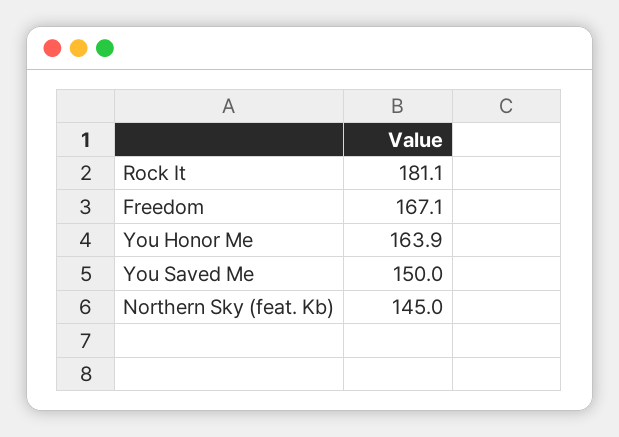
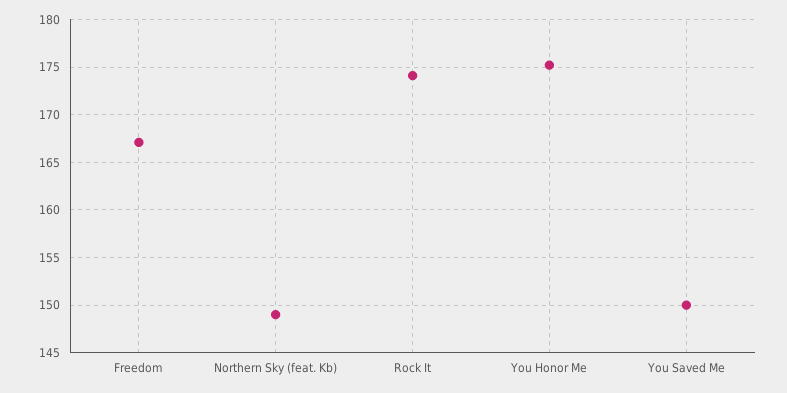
Rock It: 181.1 -> 174
You Honor Me: 163.9 -> 175
Northern Sky (feat. Kb): 145 -> 149

